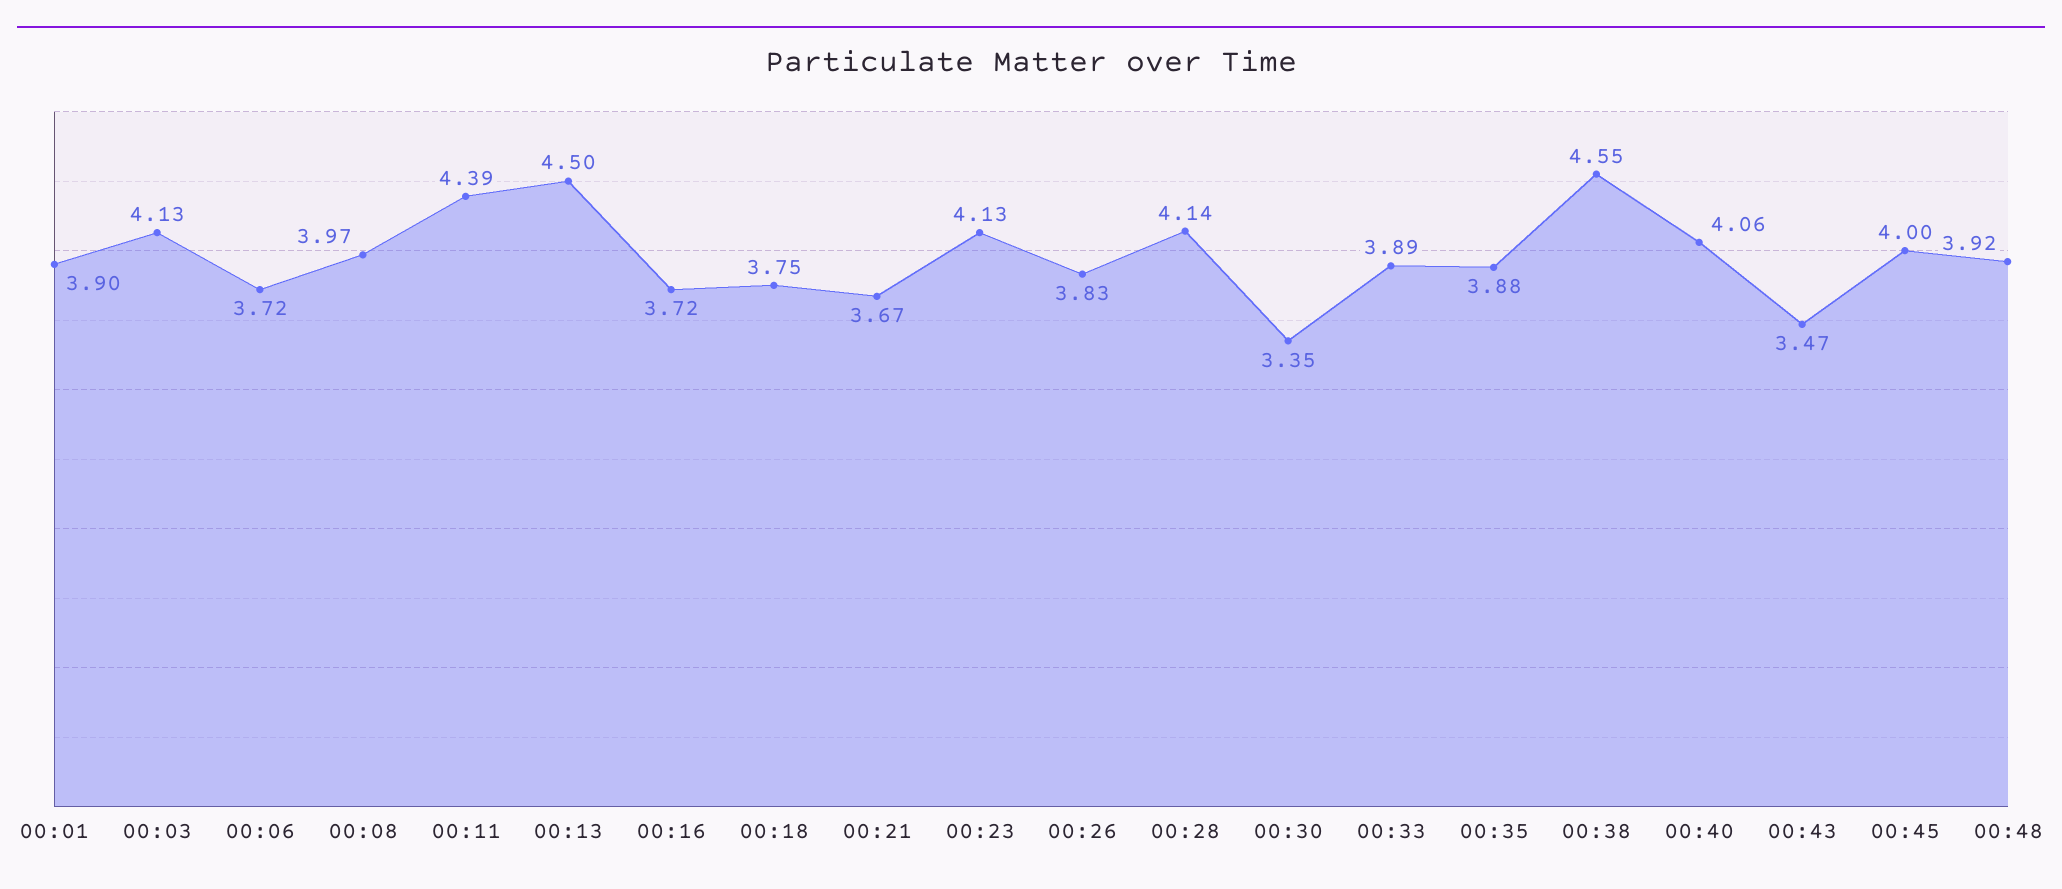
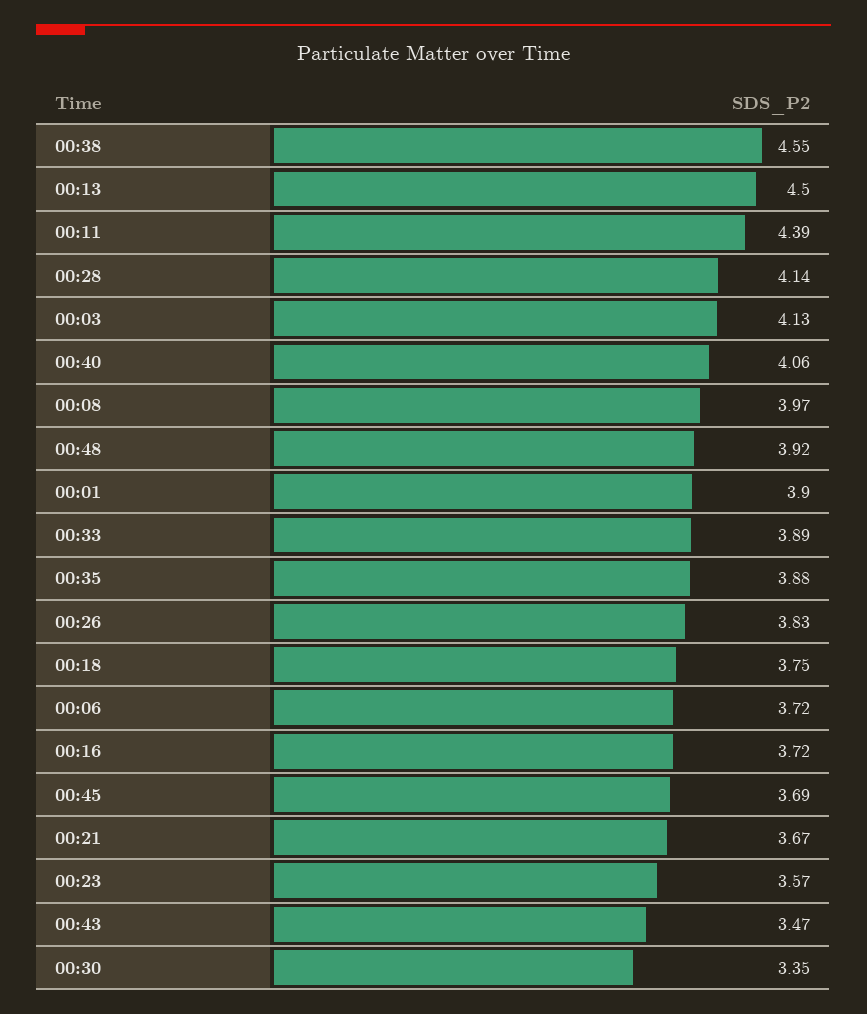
00:23: 4.13 -> 3.57
00:45: 4 -> 3.69

